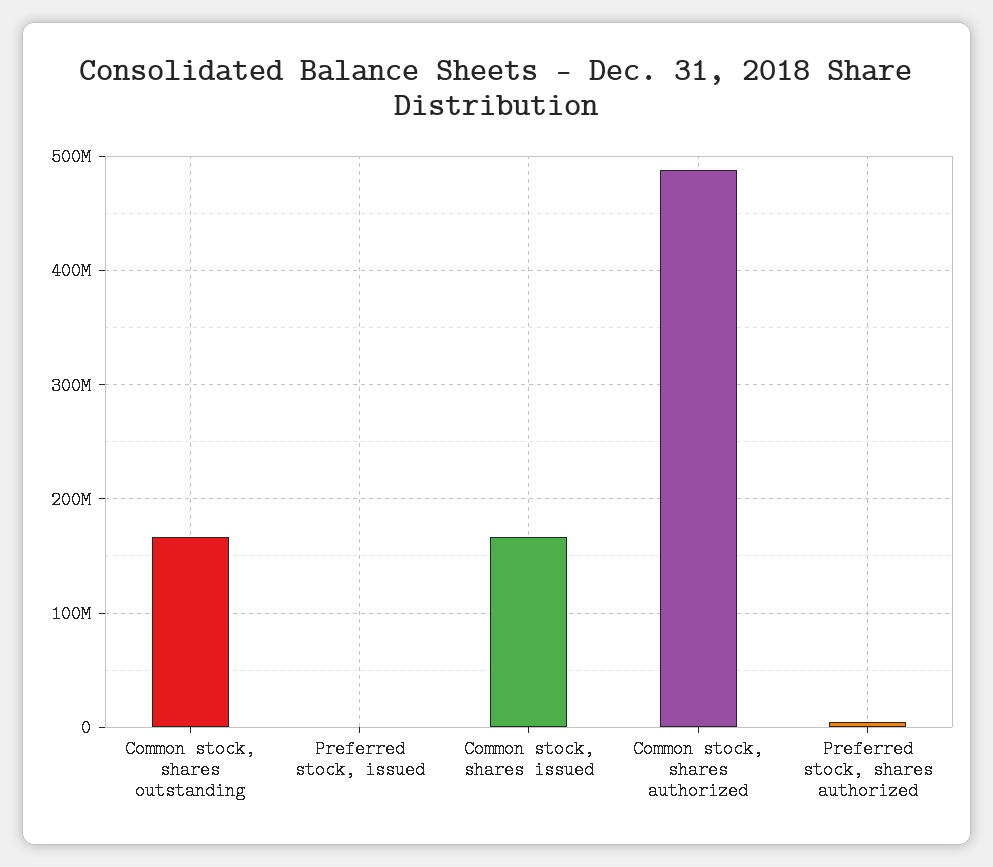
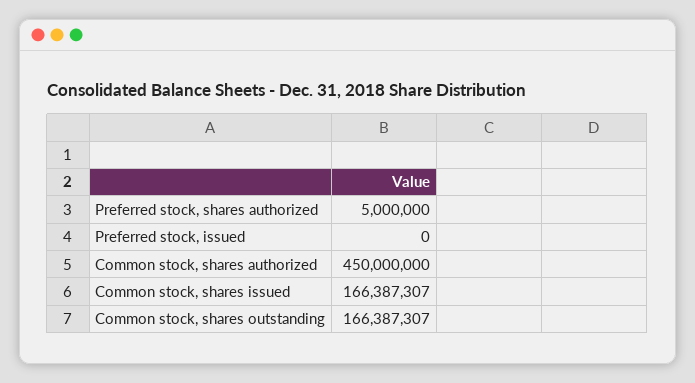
Common stock, shares authorized: 490000000 -> 450000000

